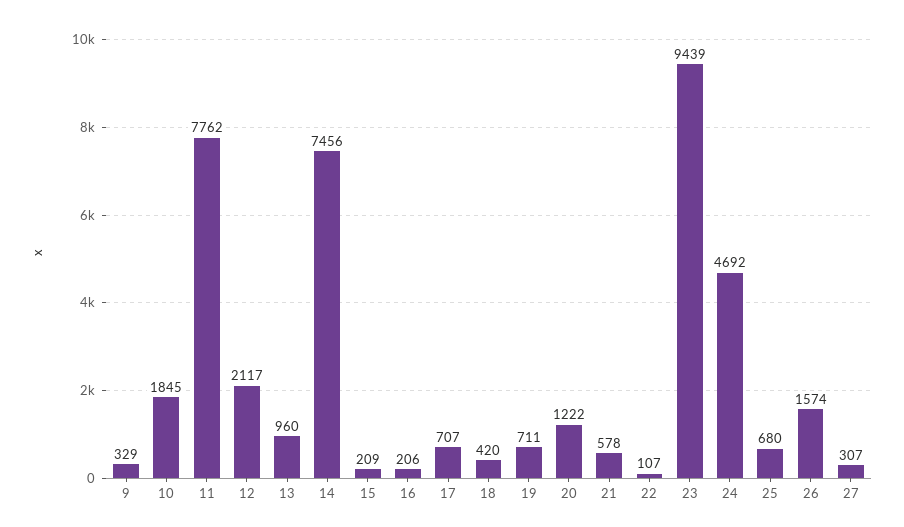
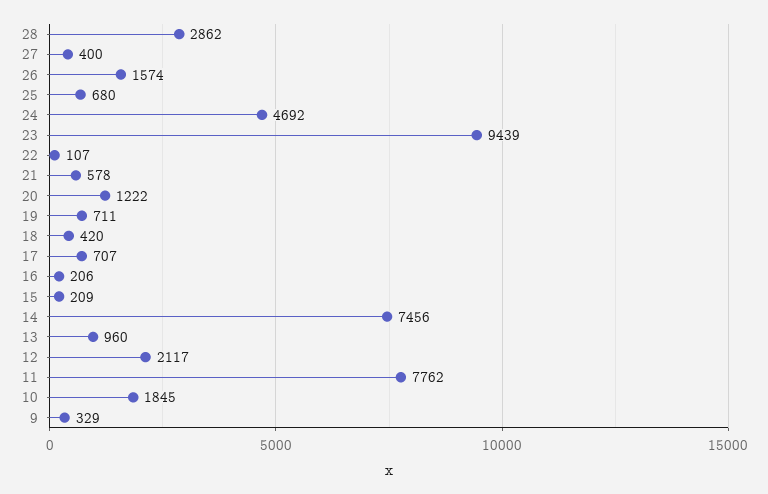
27: 307 -> 400
28: none -> 2862

